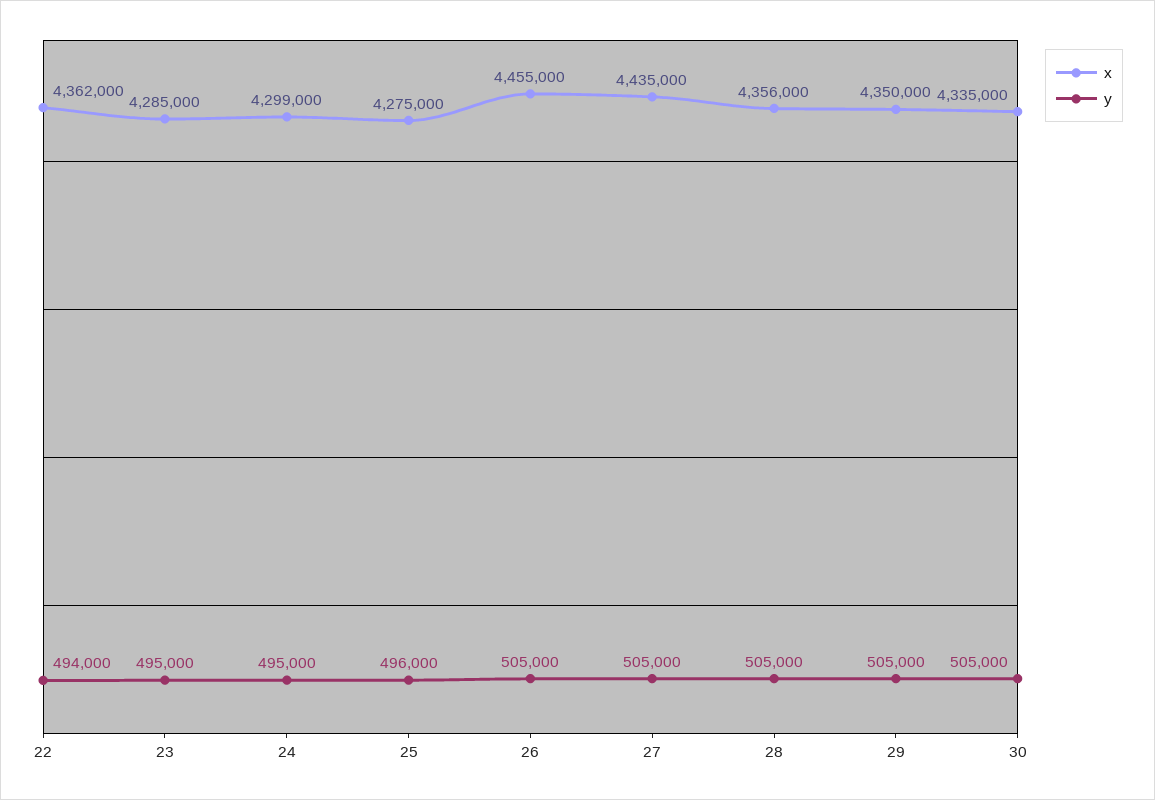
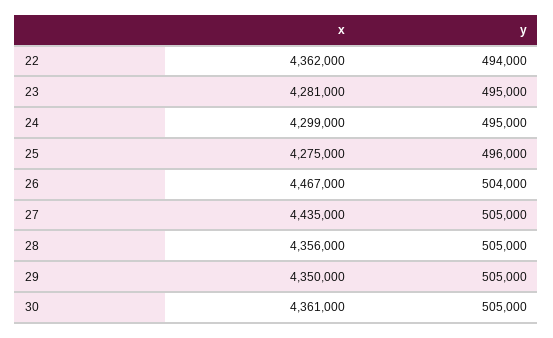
x, 23: 4285000 -> 4281000
x, 26: 4455000 -> 4467000
y, 26: 505000 -> 504000
x, 30: 4335000 -> 4361000

